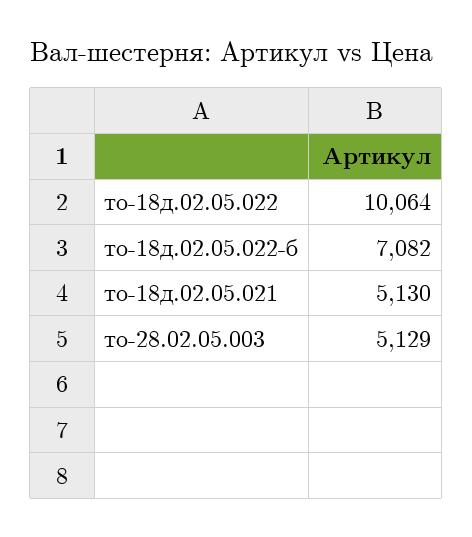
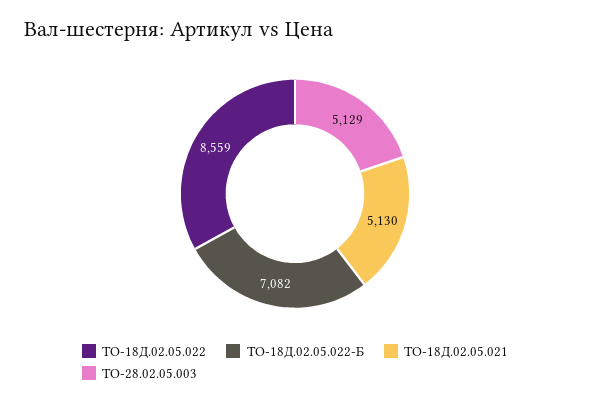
то-18д.02.05.022: 10064 -> 8559

